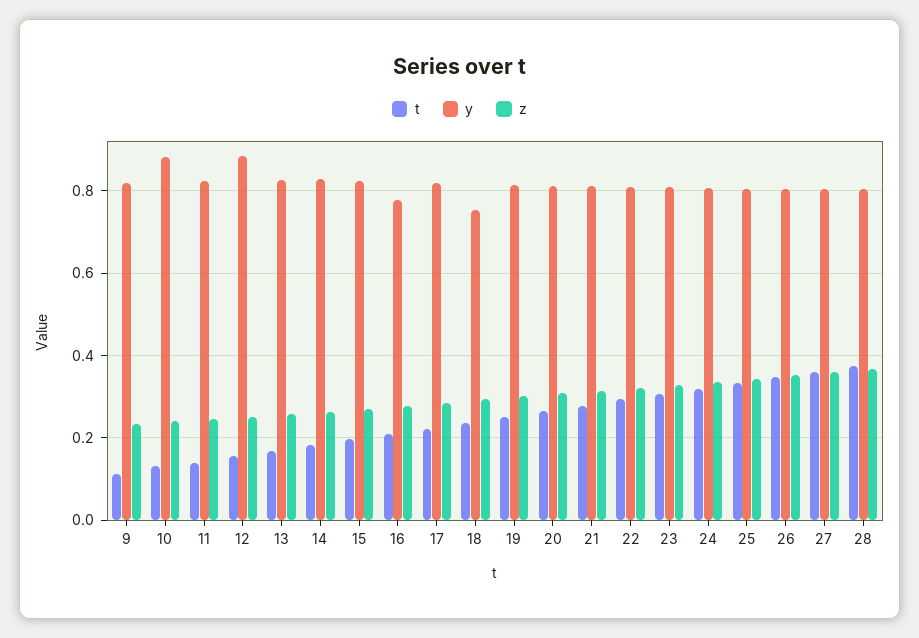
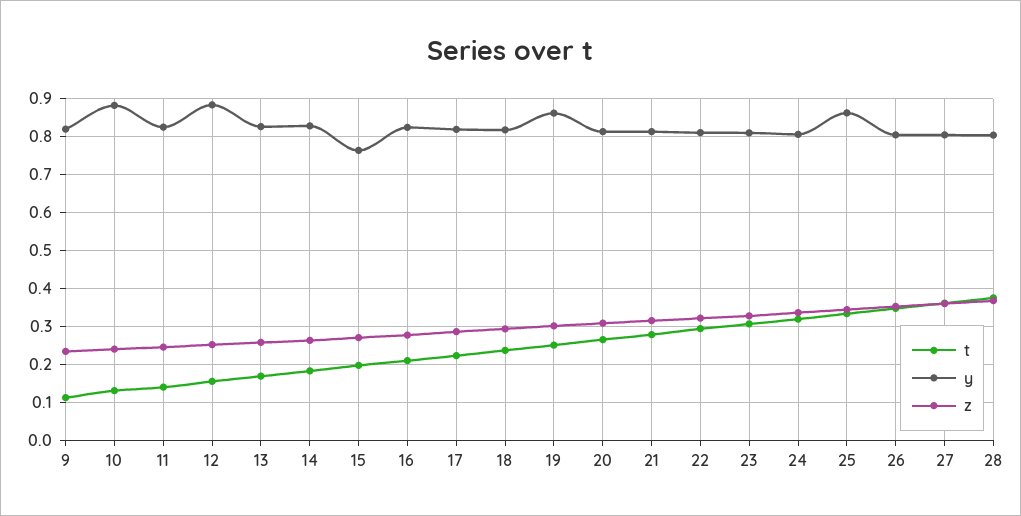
y, 15: 0.82 -> 0.76
y, 16: 0.78 -> 0.82
y, 18: 0.76 -> 0.82
y, 19: 0.82 -> 0.86
y, 25: 0.8 -> 0.86

